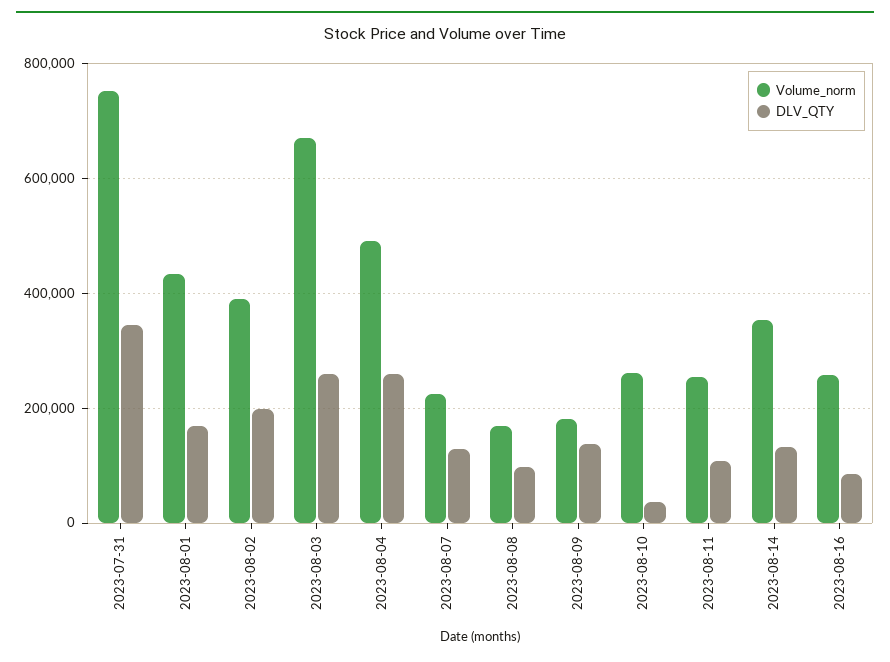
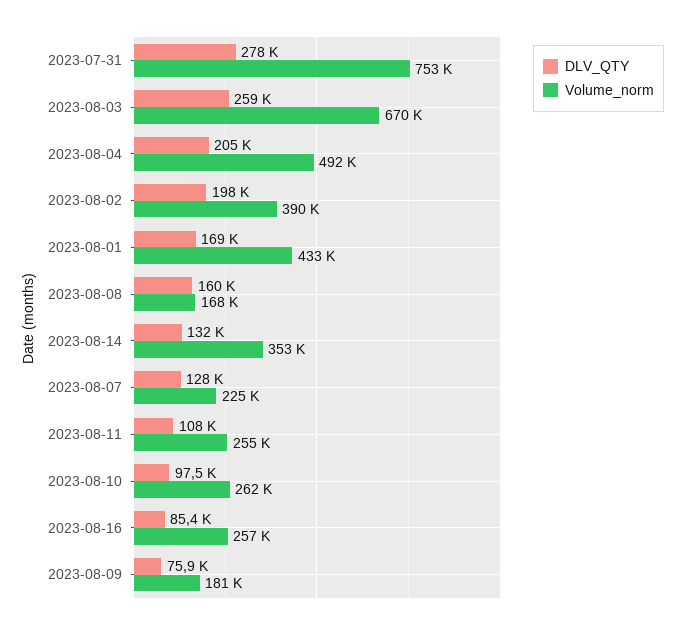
DLV_QTY, 2023-07-31: 340000 -> 278000
DLV_QTY, 2023-08-04: 260000 -> 205000
DLV_QTY, 2023-08-08: 100000 -> 160000
DLV_QTY, 2023-08-09: 140000 -> 75900
DLV_QTY, 2023-08-10: 40000 -> 97500

